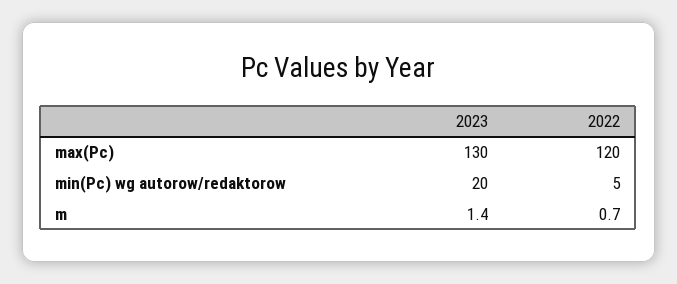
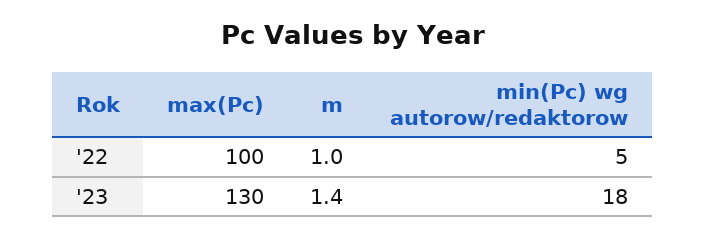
2022, max(Pc): 120 -> 100
2023, min(Pc) wg autorow/redaktorow: 20 -> 18
2022, m: 0.7 -> 1

